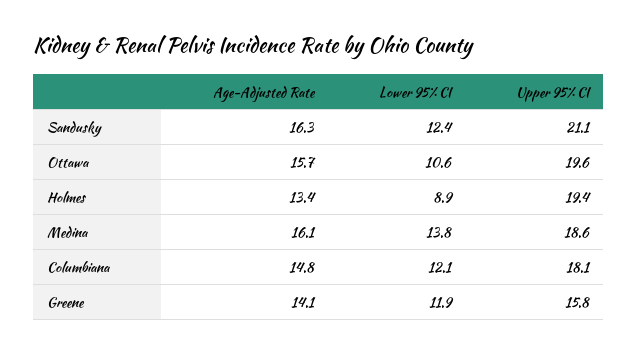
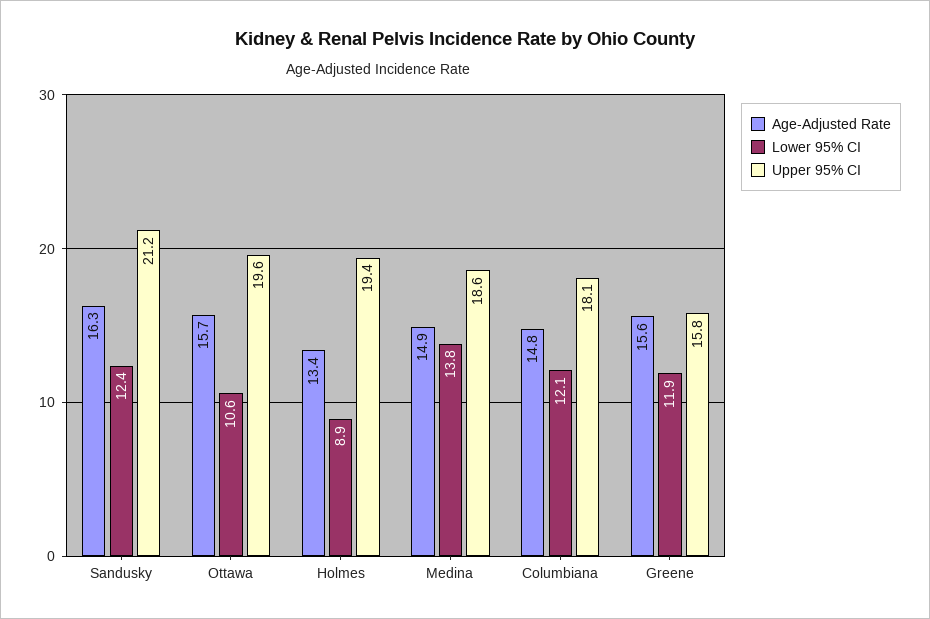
Upper 95% CI, Sandusky: 21.1 -> 21.2
Age-Adjusted Rate, Medina: 16.1 -> 14.9
Age-Adjusted Rate, Greene: 14.1 -> 15.6

